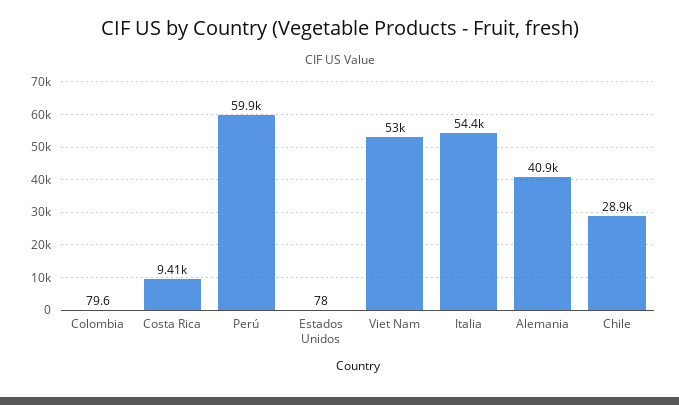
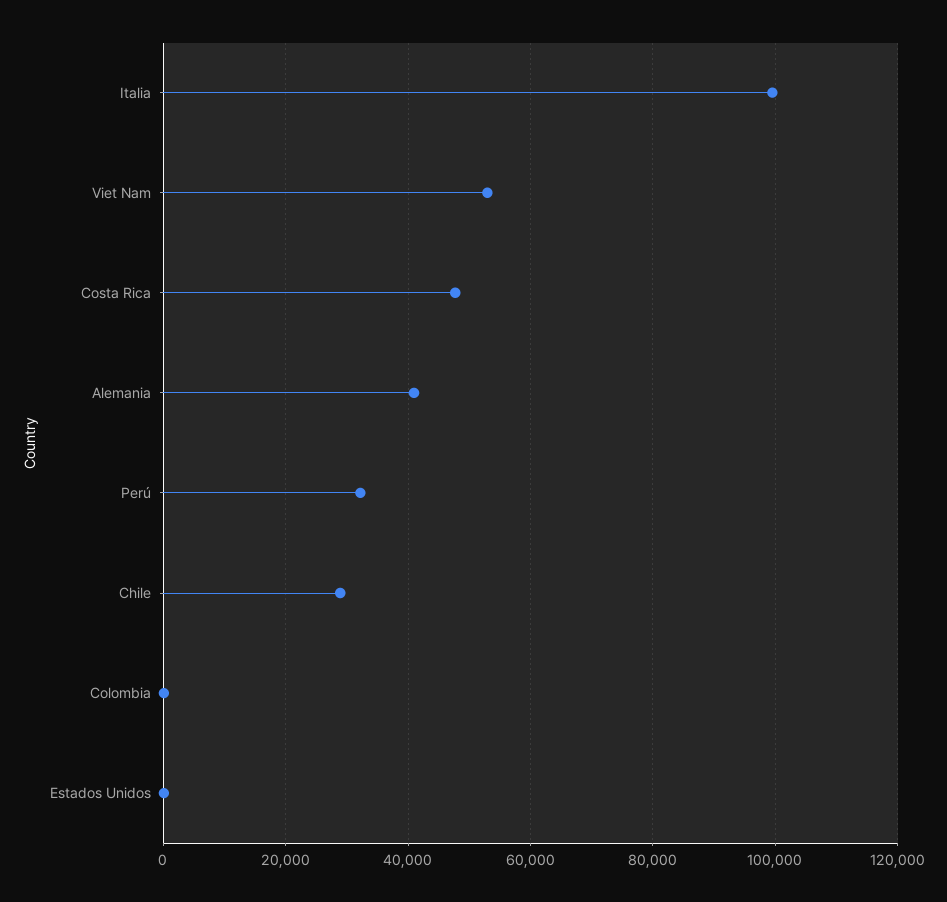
Costa Rica: 9410 -> 48000
Perú: 59900 -> 32000
Italia: 54400 -> 100000

